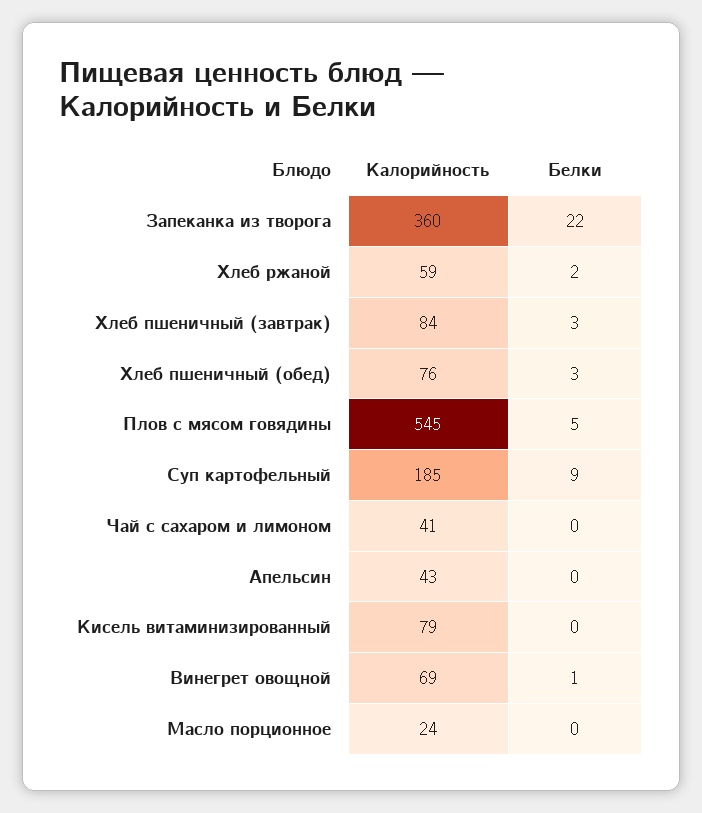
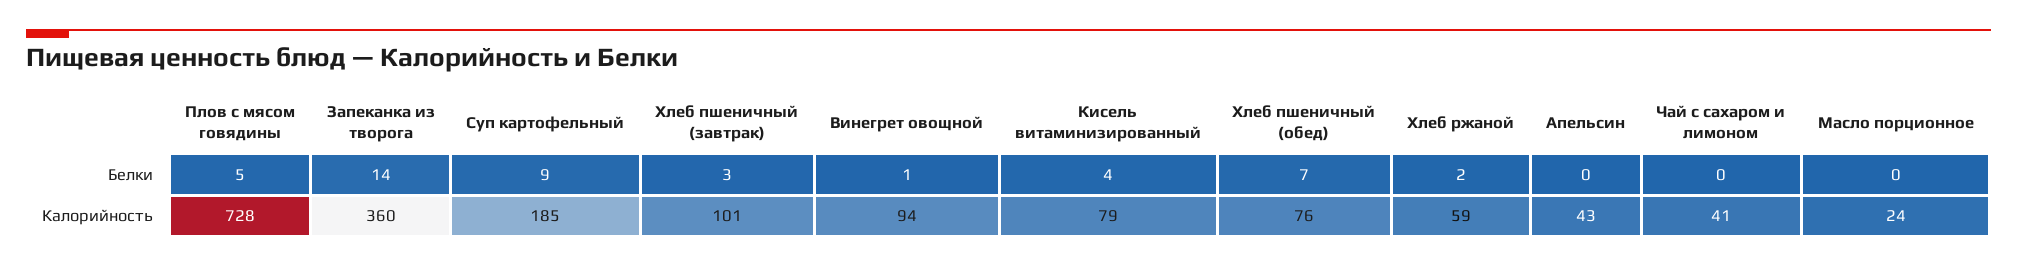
Белки, Запеканка из творога: 22 -> 14
Калорийность, Хлеб пшеничный (завтрак): 84 -> 101
Белки, Хлеб пшеничный (обед): 3 -> 7
Калорийность, Плов с мясом говядины: 545 -> 728
Белки, Кисель витаминизированный: 0 -> 4
Калорийность, Винегрет овощной: 69 -> 94

